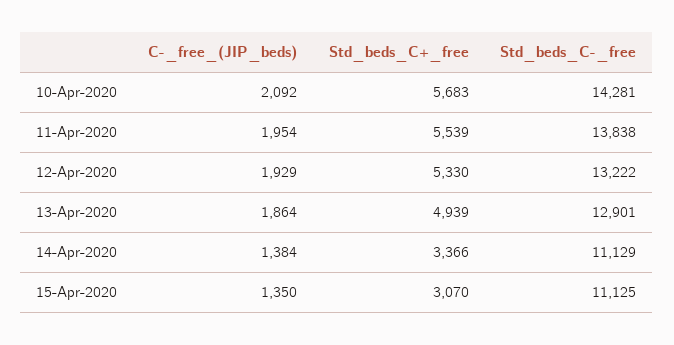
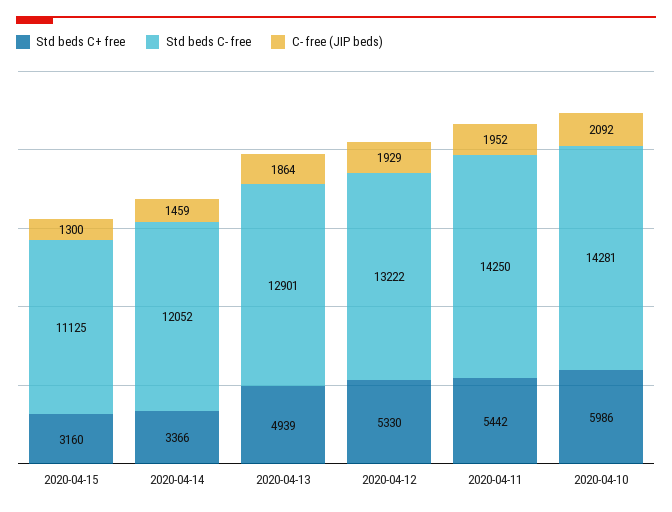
Std_beds_C+_free, 10-Apr-2020: 5683 -> 5986
C-_free_(JIP_beds), 11-Apr-2020: 1954 -> 1952
Std_beds_C+_free, 11-Apr-2020: 5539 -> 5442
Std_beds_C-_free, 11-Apr-2020: 13838 -> 14250
C-_free_(JIP_beds), 14-Apr-2020: 1384 -> 1459
Std_beds_C-_free, 14-Apr-2020: 11129 -> 12052
C-_free_(JIP_beds), 15-Apr-2020: 1350 -> 1300
Std_beds_C+_free, 15-Apr-2020: 3070 -> 3160

